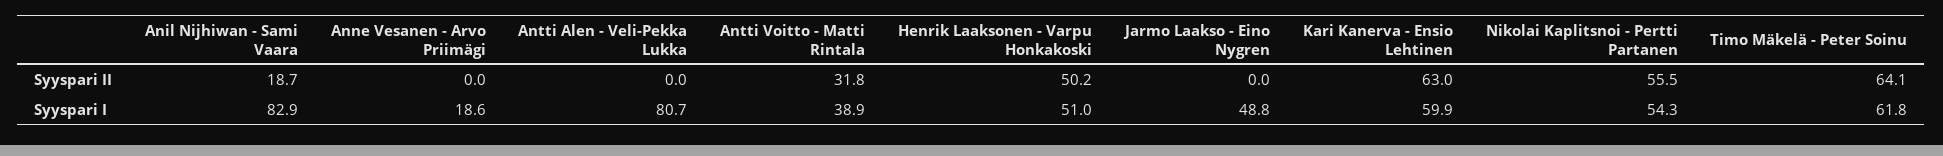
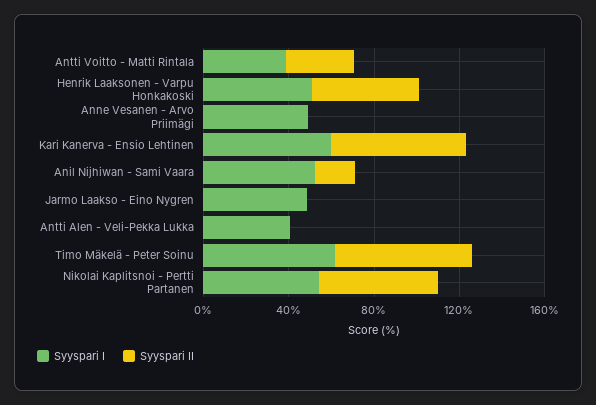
Syyspari I, Anil Nijhiwan - Sami Vaara: 82.9 -> 50
Syyspari I, Anne Vesanen - Arvo Priimägi: 18.6 -> 50
Syyspari I, Antti Alen - Veli-Pekka Lukka: 80.7 -> 40

